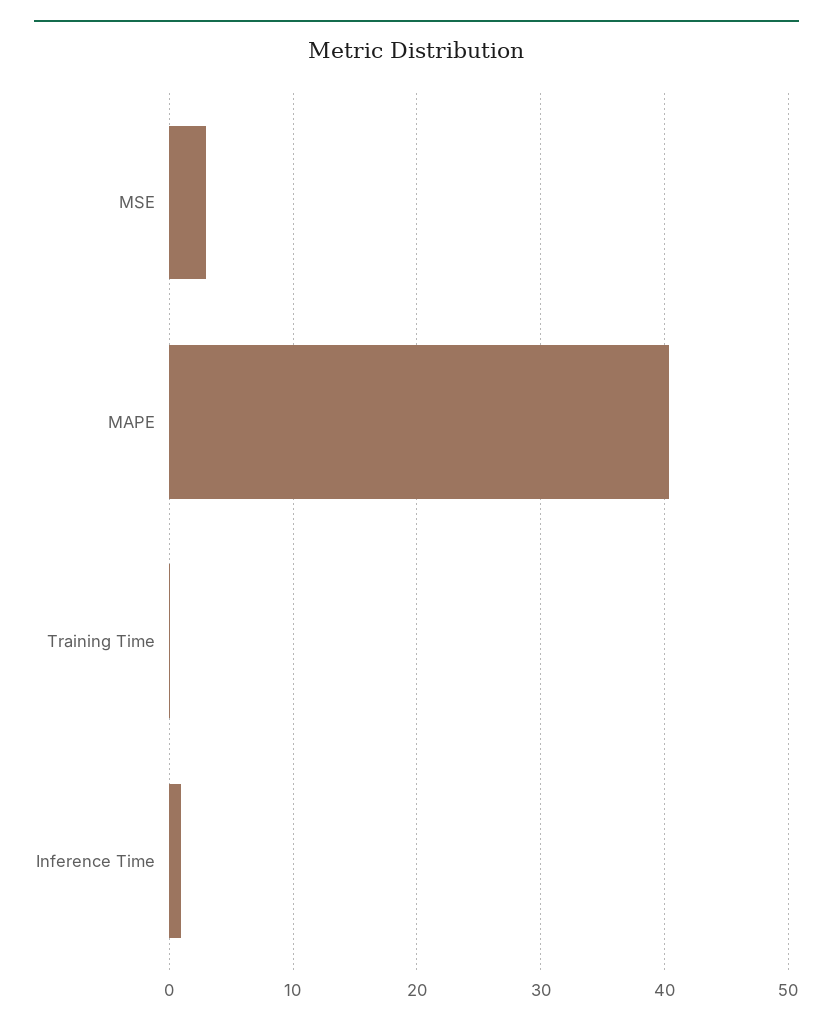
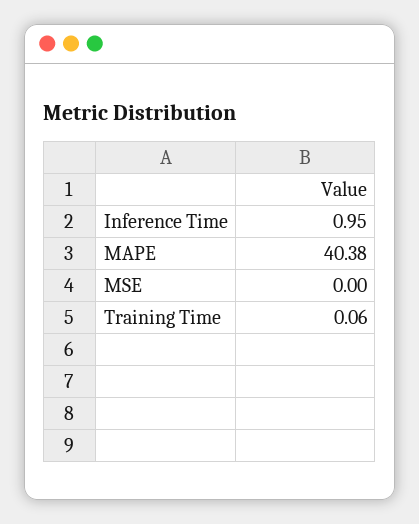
MSE: 3 -> 0

